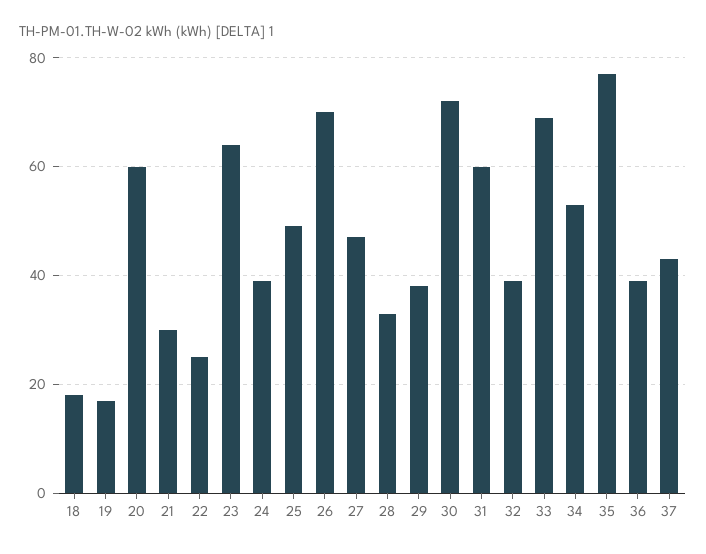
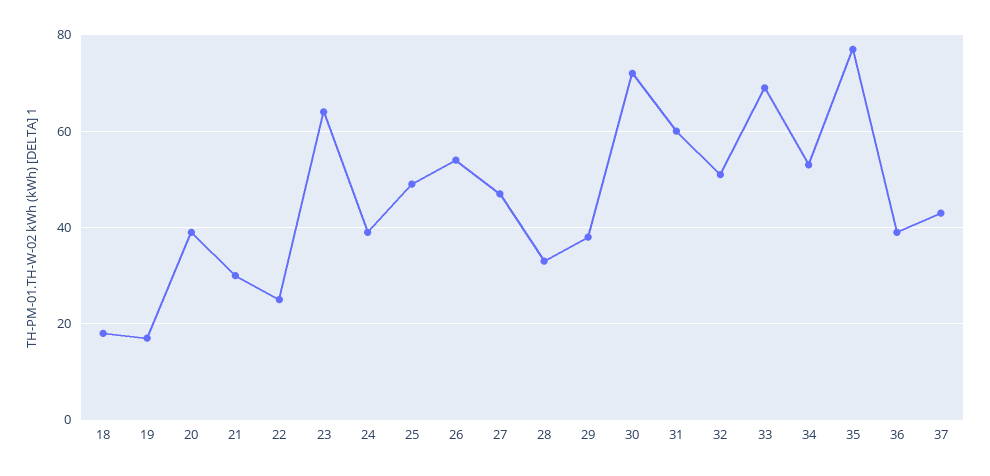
20: 60 -> 40
26: 70 -> 55
32: 40 -> 50

